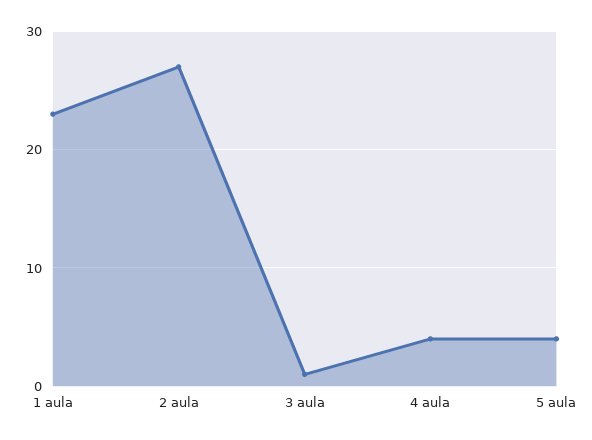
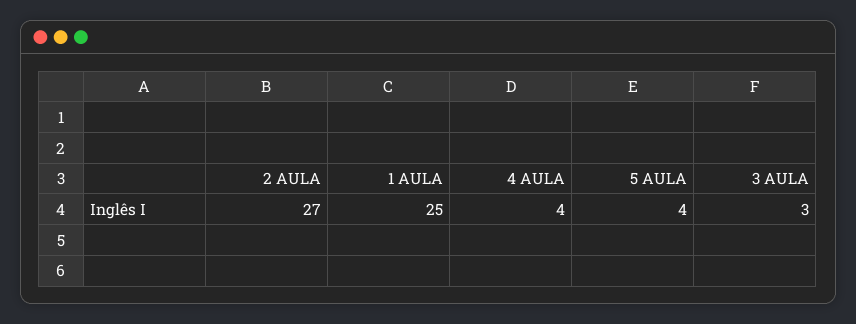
1 aula: 23 -> 25
3 aula: 1 -> 3

